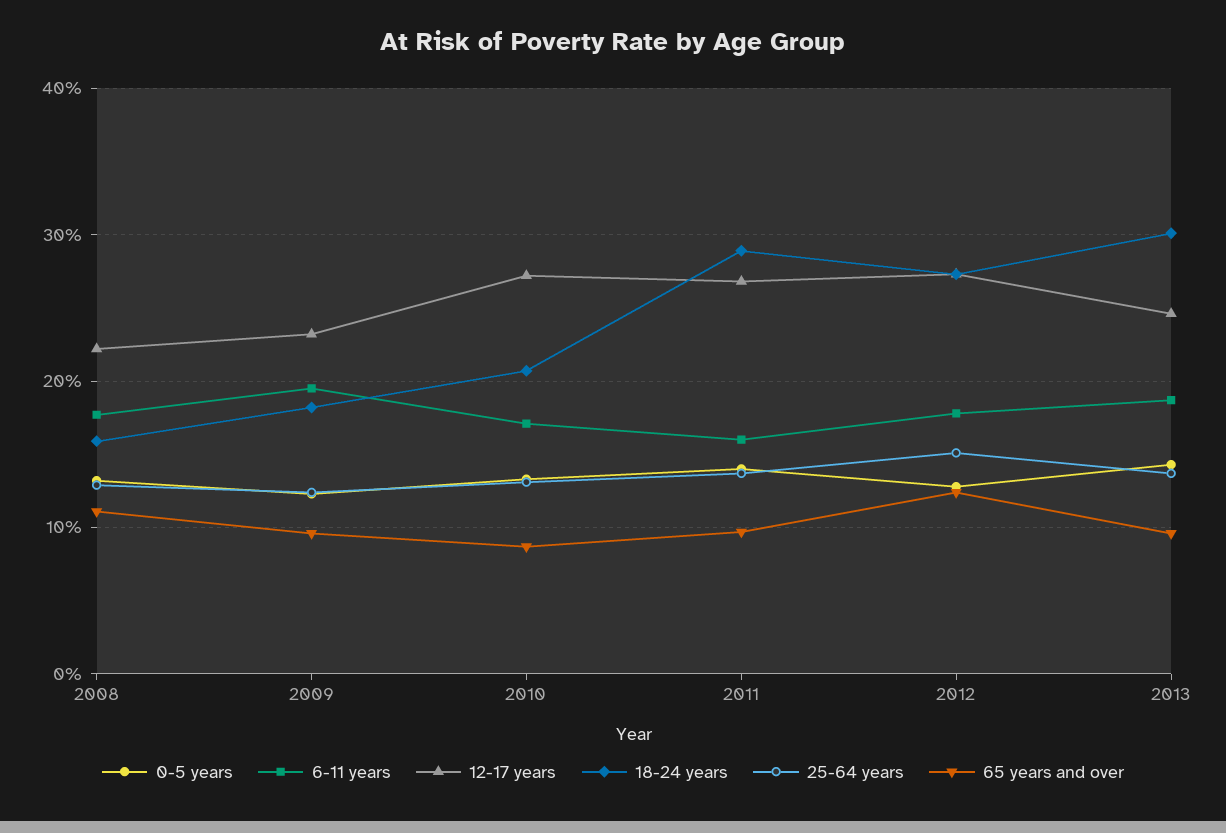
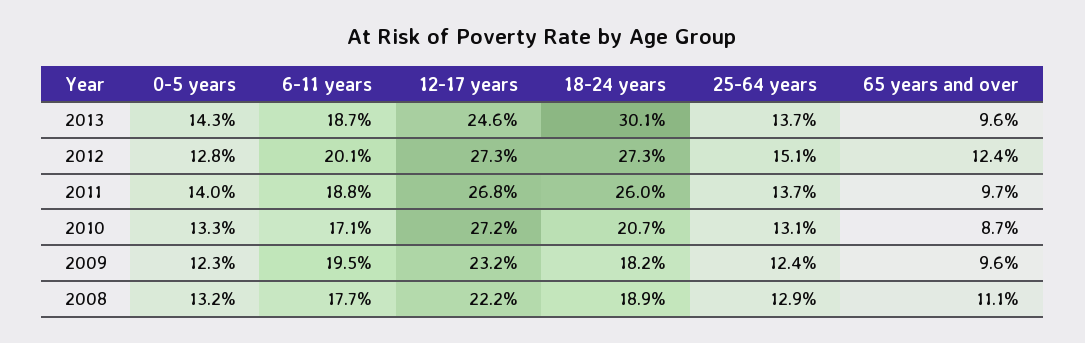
18-24 years, 2008: 16 -> 18.9
6-11 years, 2011: 16 -> 18.8
18-24 years, 2011: 29 -> 26
6-11 years, 2012: 18 -> 20.1

